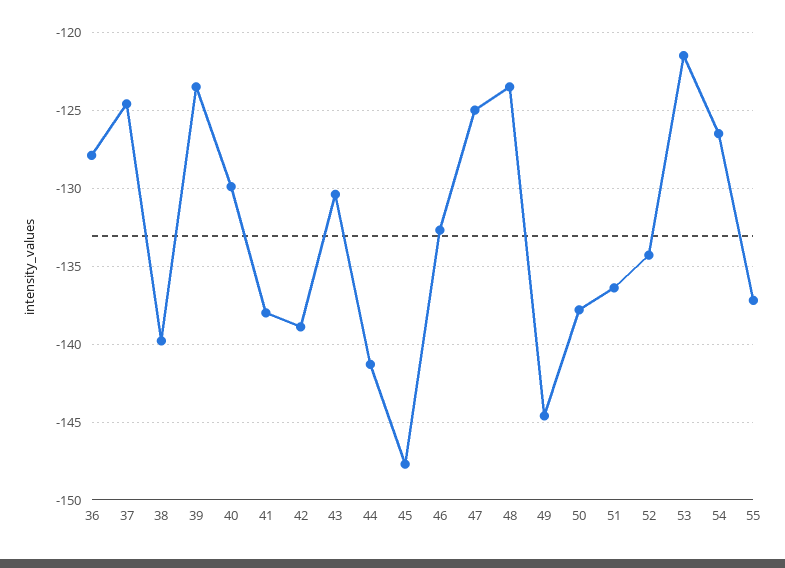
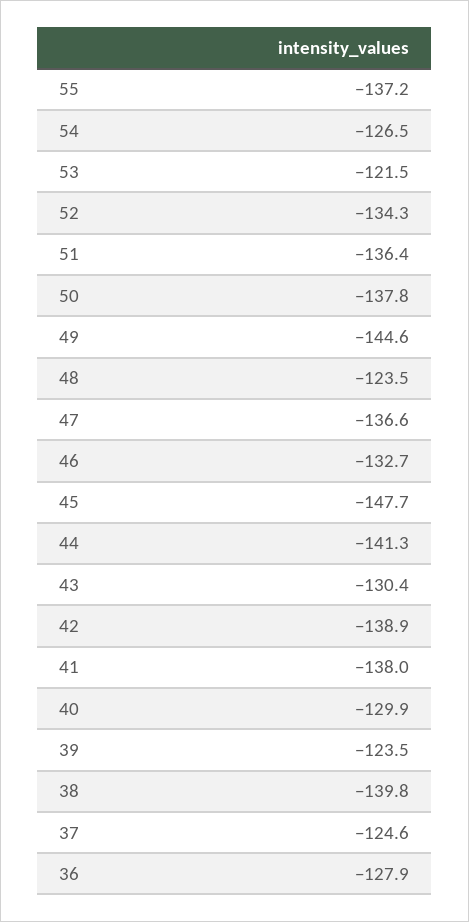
47: -125 -> -136.6

